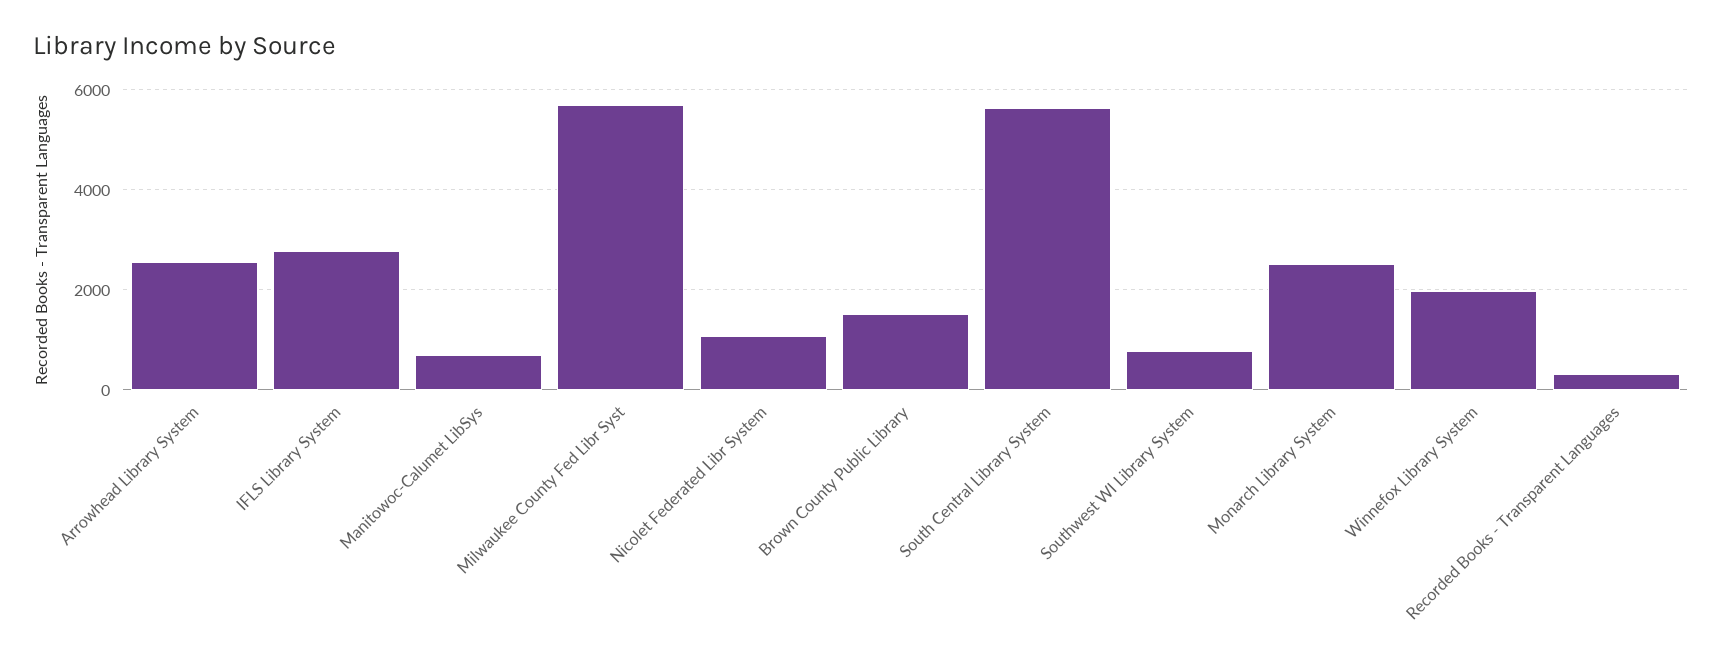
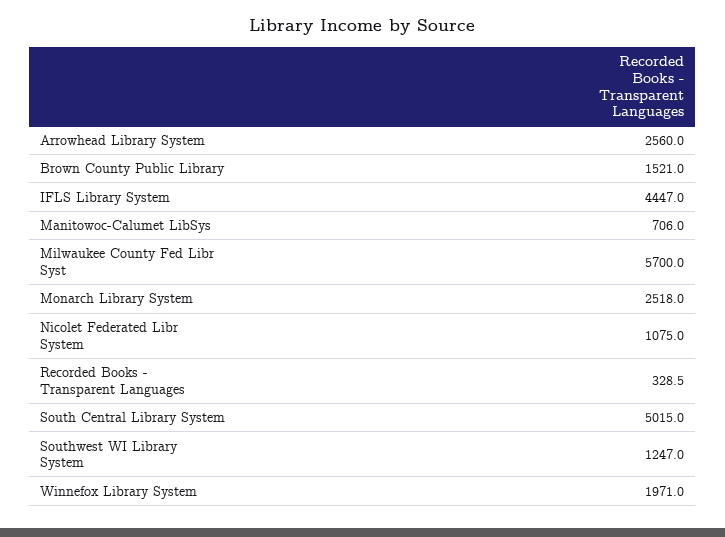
IFLS Library System: 2800 -> 4447
South Central Library System: 5600 -> 5015
Southwest WI Library System: 800 -> 1247

